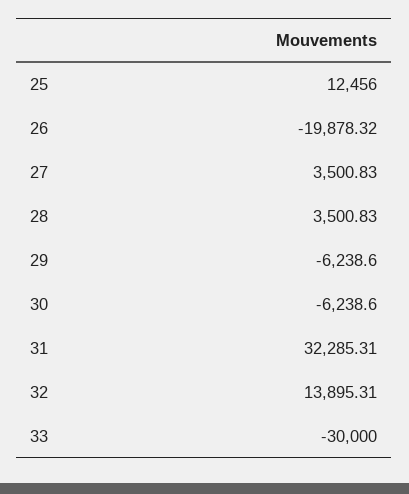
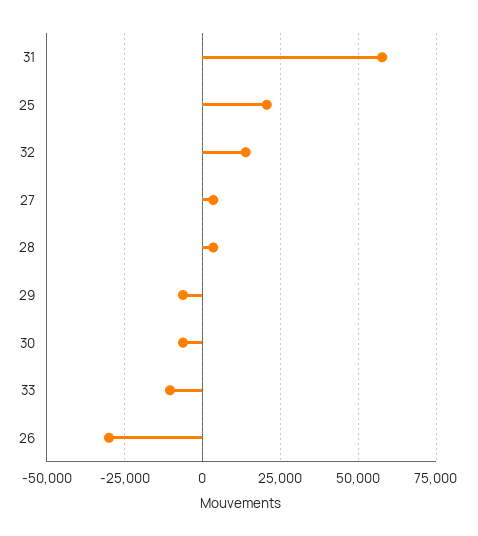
25: 12456 -> 20000
26: -19878.32 -> -30000
31: 32285.31 -> 57500
33: -30000 -> -10000

